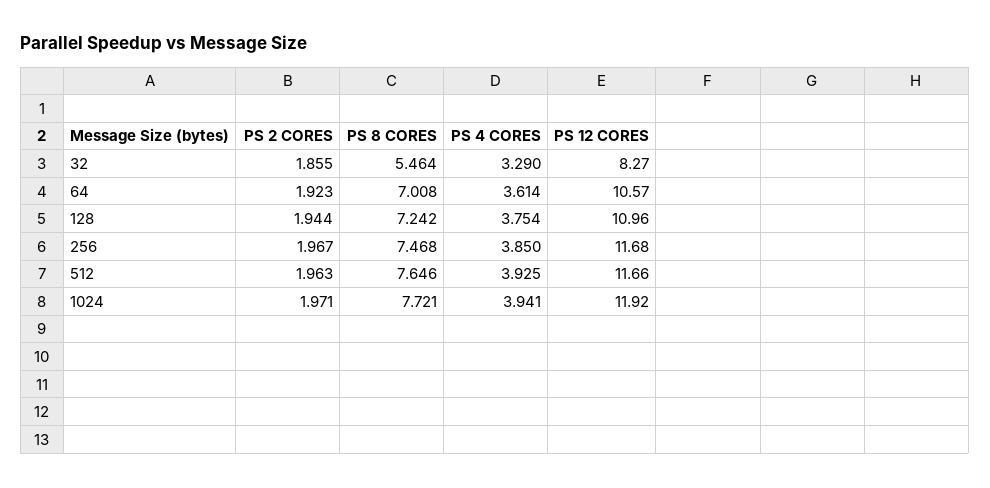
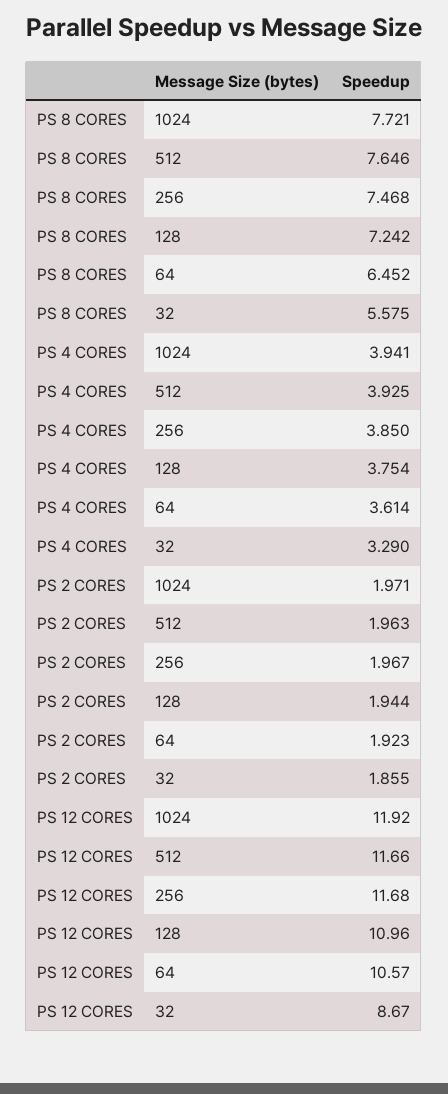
PS 8 CORES, 32: 5.464 -> 5.575
PS 12 CORES, 32: 8.27 -> 8.67
PS 8 CORES, 64: 7.008 -> 6.452

